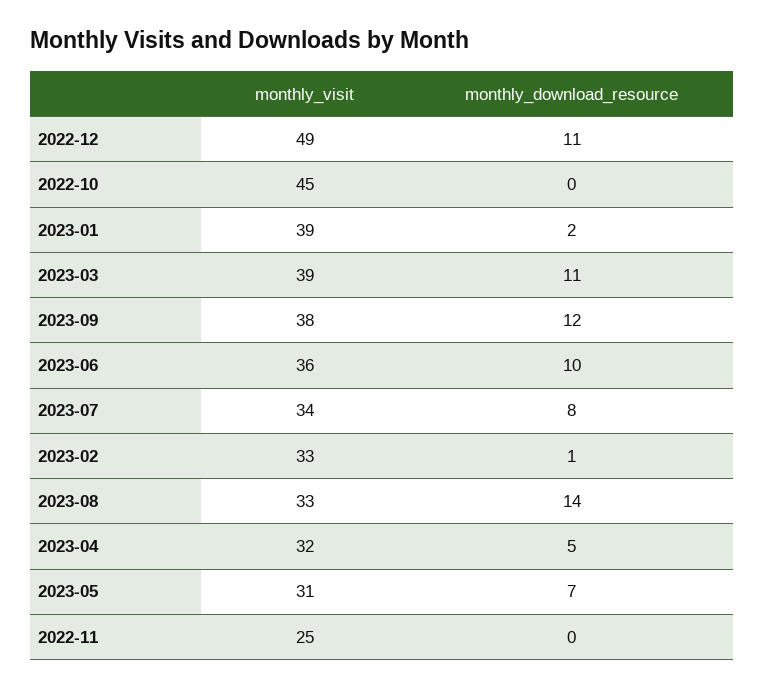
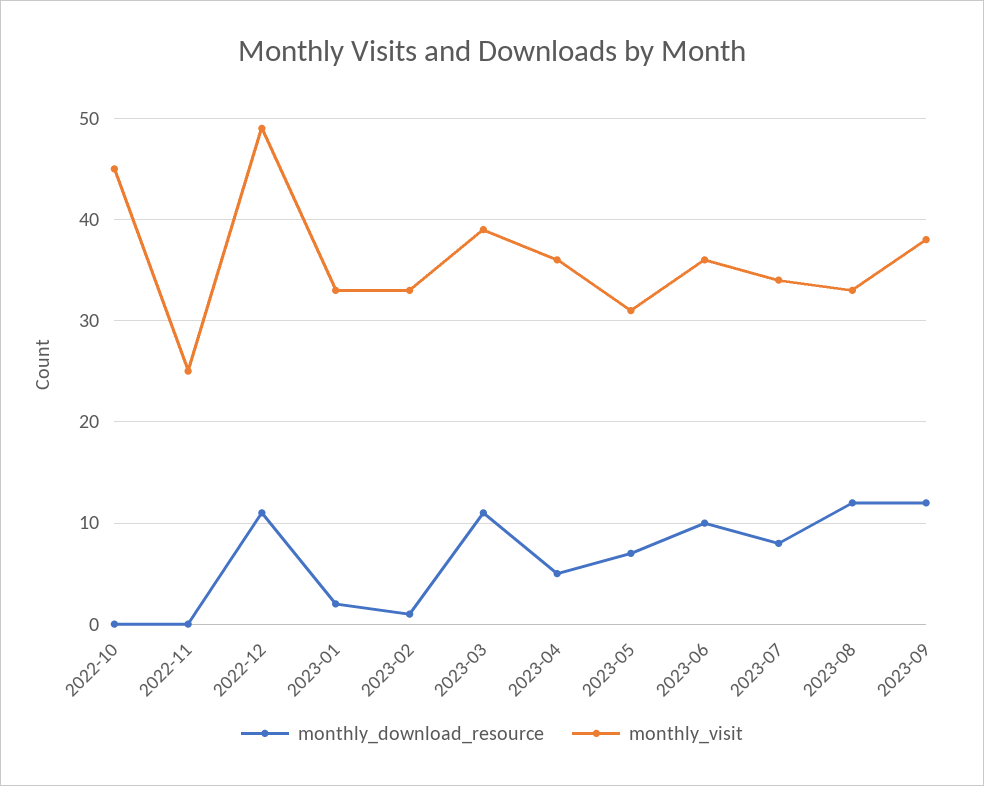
monthly_visit, 2023-01: 39 -> 33
monthly_download_resource, 2023-08: 14 -> 12
monthly_visit, 2023-04: 32 -> 36

